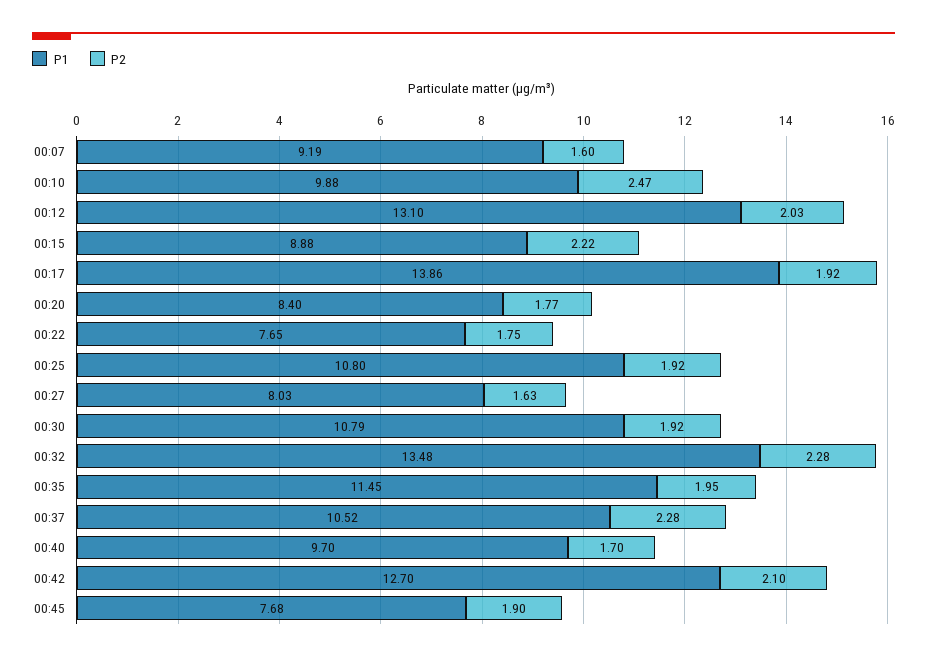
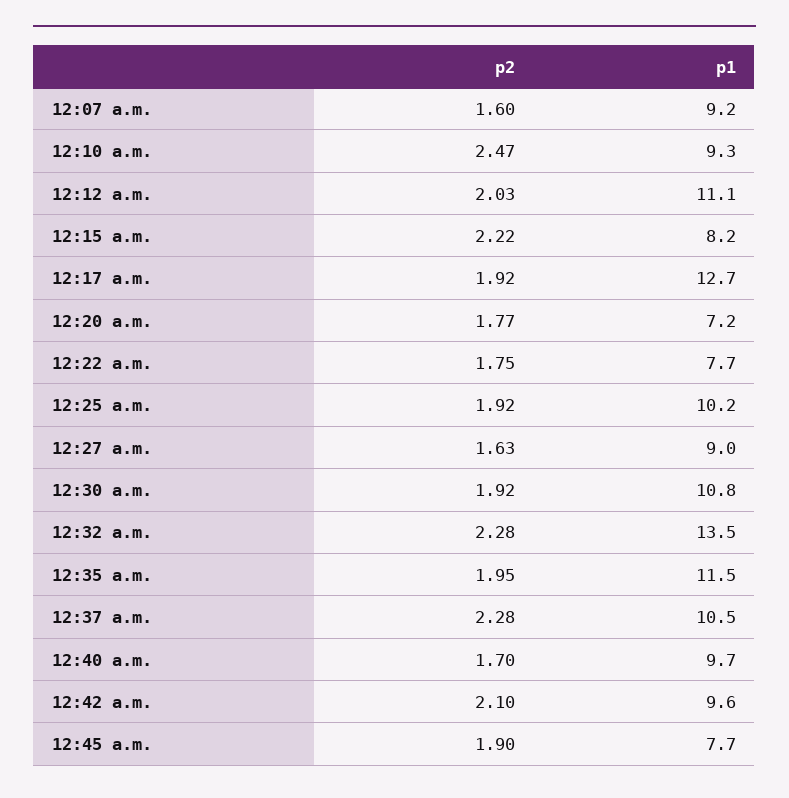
P1, 00:10: 9.88 -> 9.3
P1, 00:12: 13.1 -> 11.1
P1, 00:15: 8.88 -> 8.2
P1, 00:17: 13.86 -> 12.7
P1, 00:20: 8.4 -> 7.2
P1, 00:25: 10.8 -> 10.2
P1, 00:27: 8.03 -> 9
P1, 00:42: 12.7 -> 9.6

